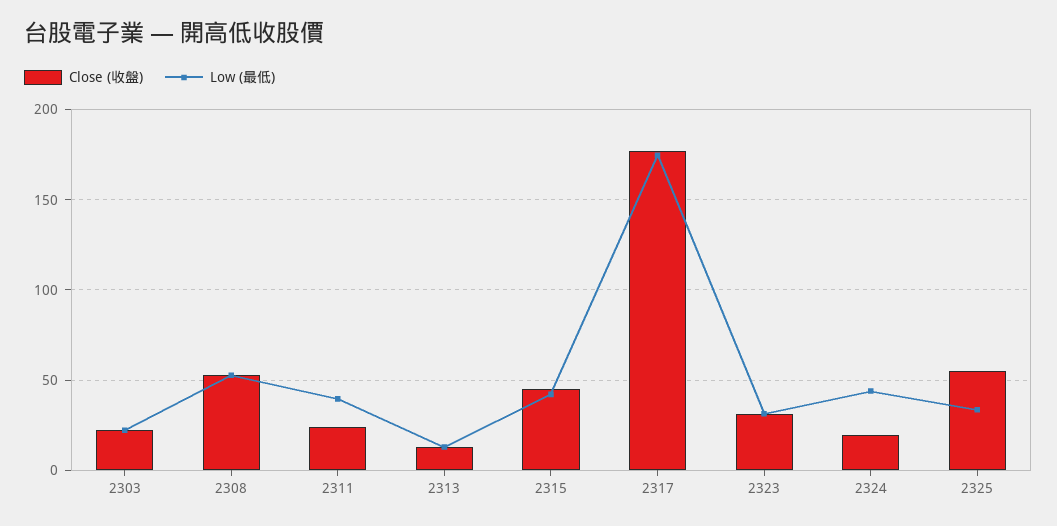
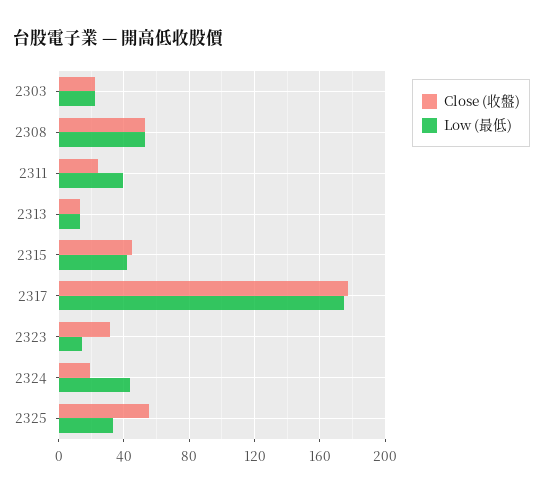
Low (最低), 2323: 30 -> 15

